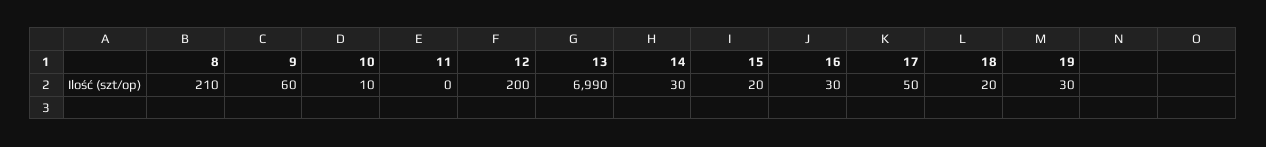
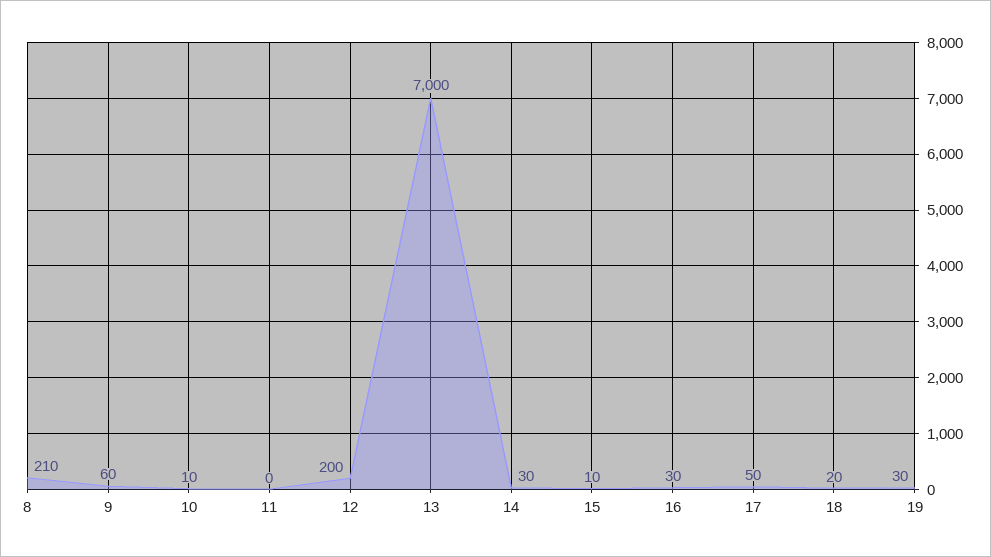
13: 6990 -> 7000
15: 20 -> 10

